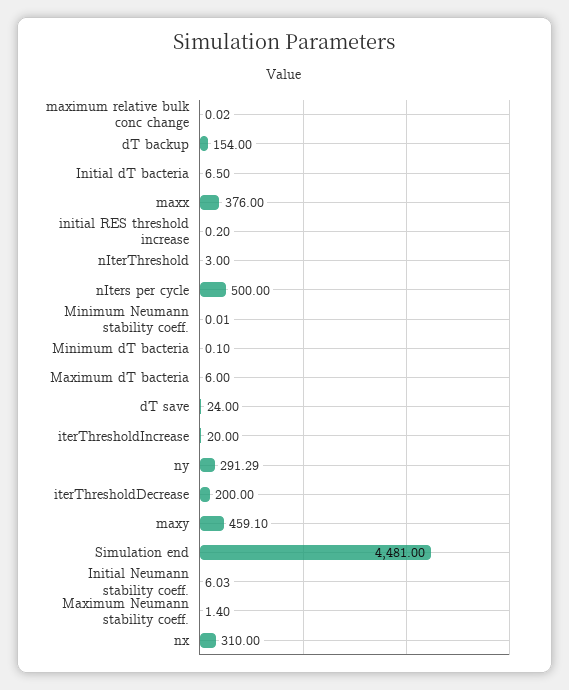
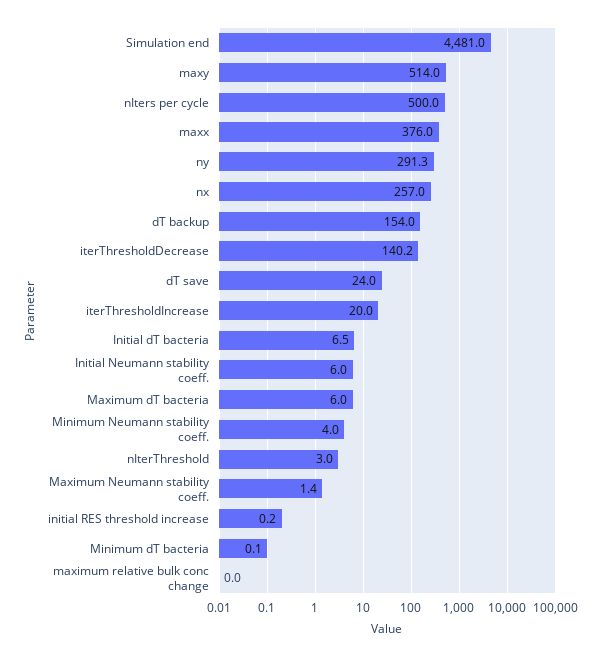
Minimum Neumann stability coeff.: 0.01 -> 4
iterThresholdDecrease: 200 -> 140.2
maxy: 459.1 -> 514
nx: 310 -> 257

